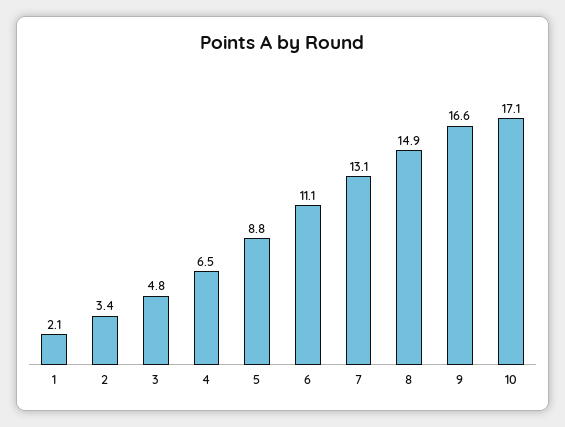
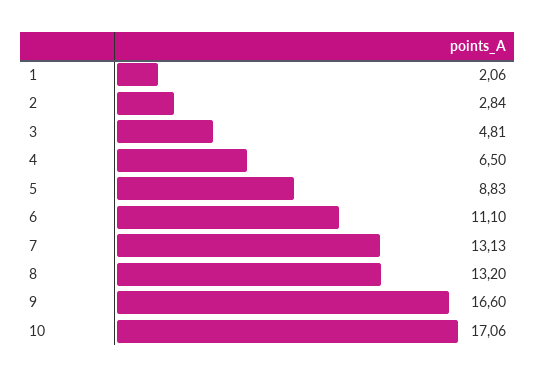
2: 3.4 -> 2.84
8: 14.9 -> 13.2

